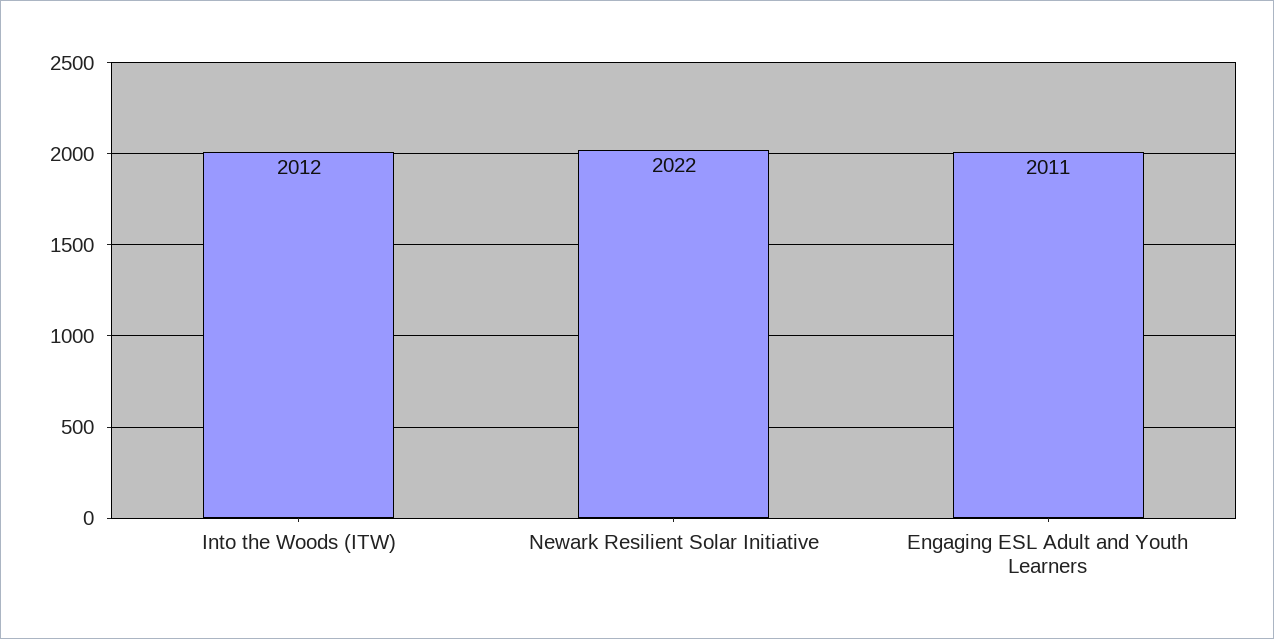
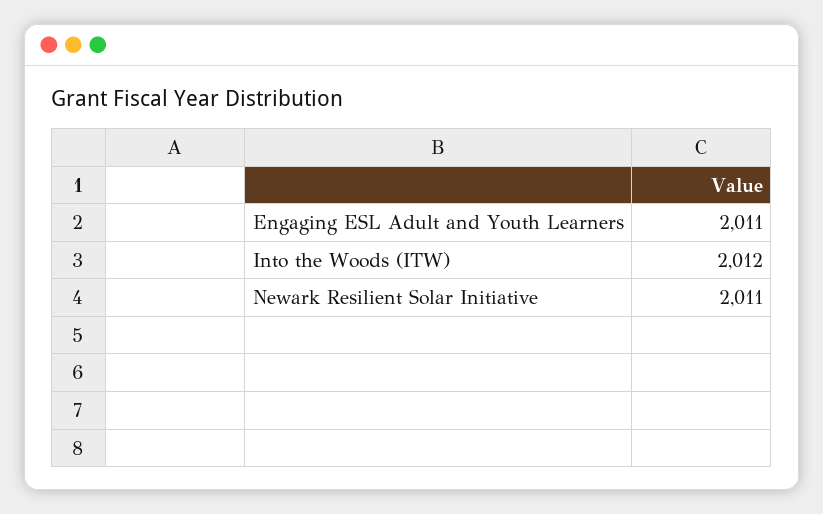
Newark Resilient Solar Initiative: 2022 -> 2011

